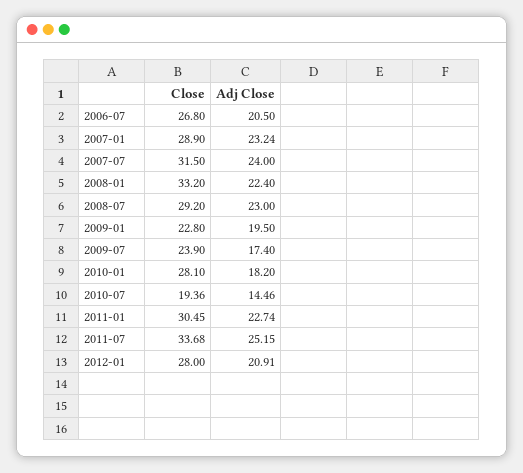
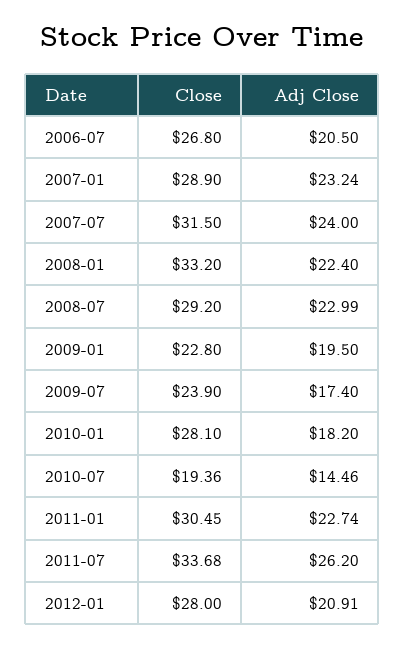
Adj Close, 2008-07: 23 -> 22.99
Adj Close, 2011-07: 25.15 -> 26.2

